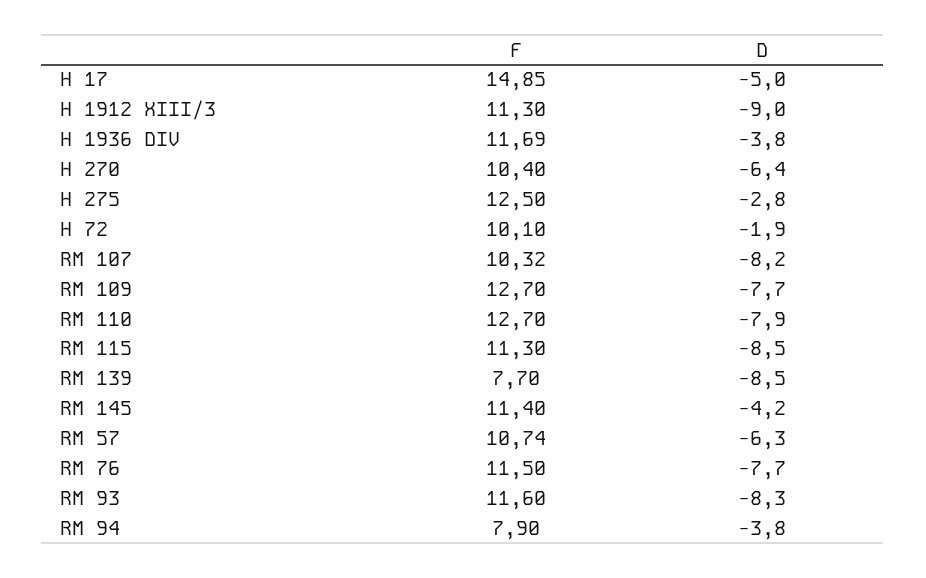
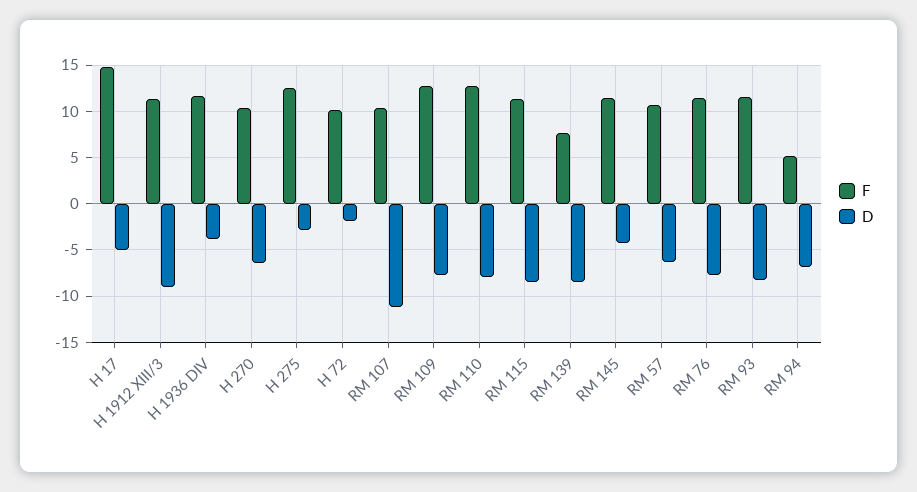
D, RM 107: -8.2 -> -11
F, RM 94: 7.9 -> 5
D, RM 94: -3.8 -> -7

